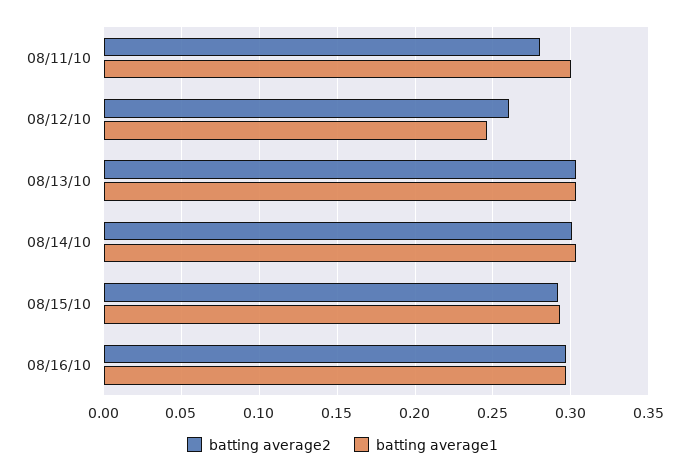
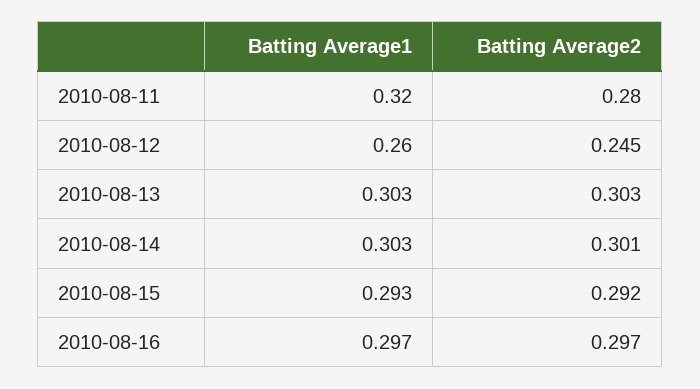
batting average1, 08/11/10: 0.3 -> 0.32
batting average2, 08/12/10: 0.26 -> 0.245
batting average1, 08/12/10: 0.245 -> 0.26

